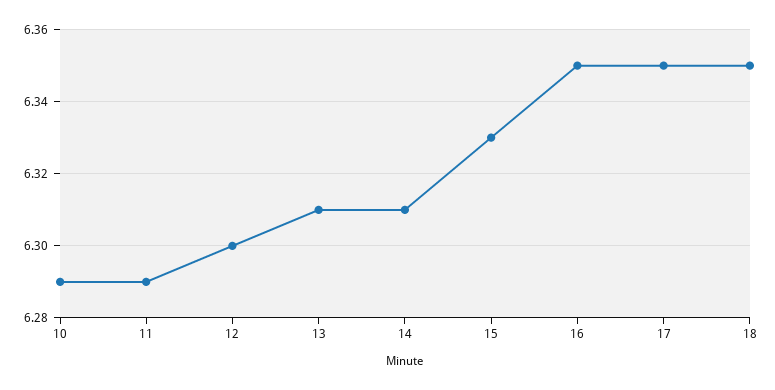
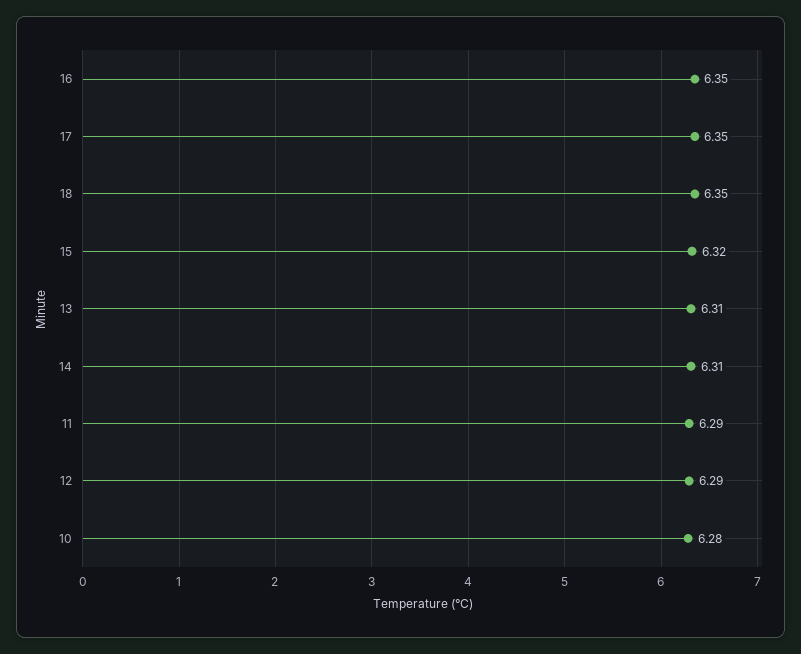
10: 6.29 -> 6.28
12: 6.3 -> 6.29
15: 6.33 -> 6.32

